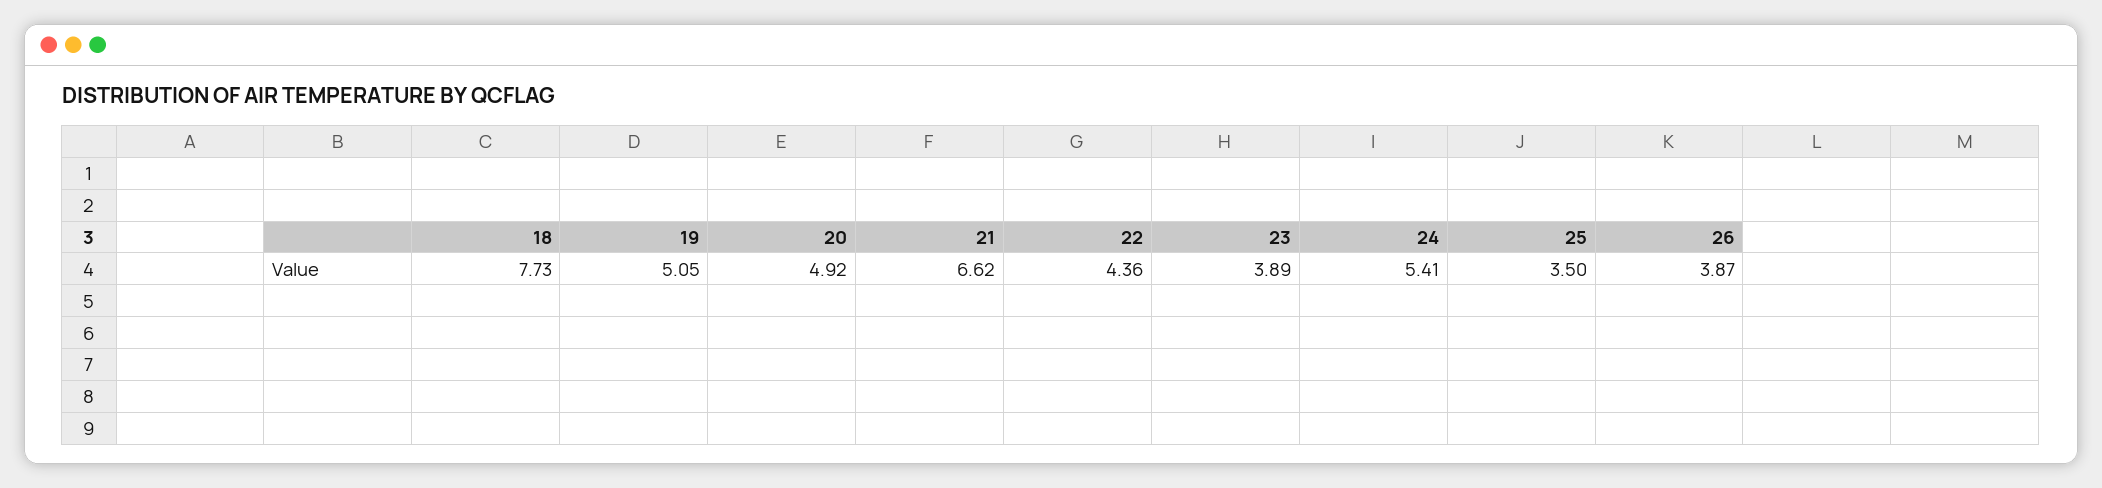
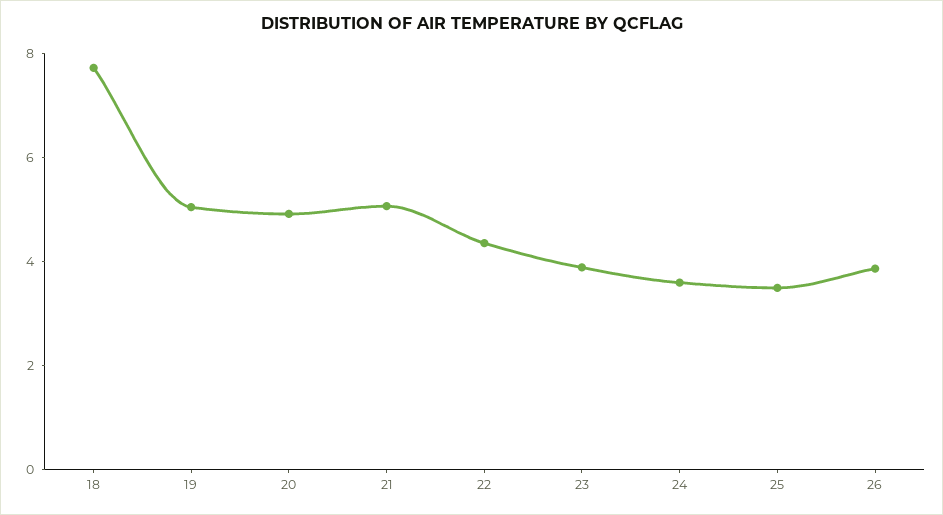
21: 6.62 -> 5
24: 5.41 -> 3.5

